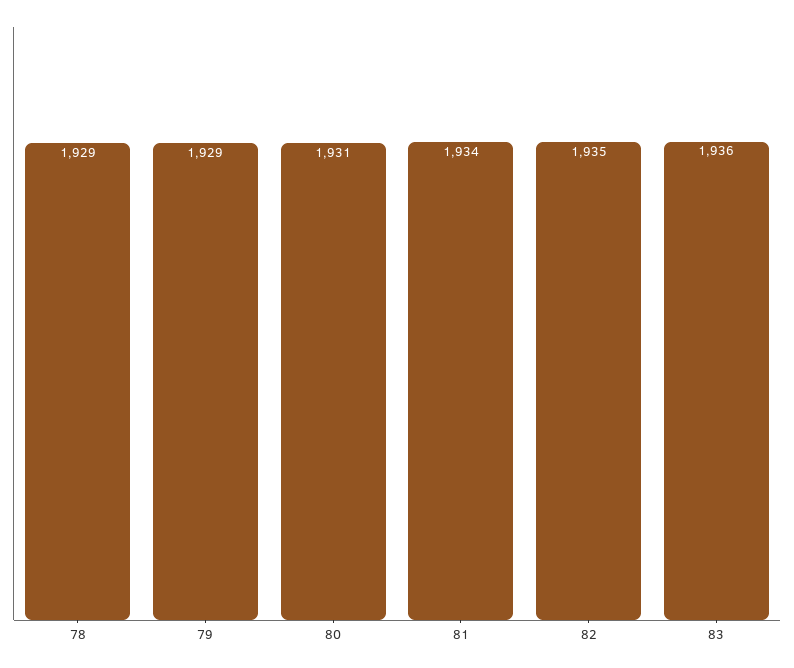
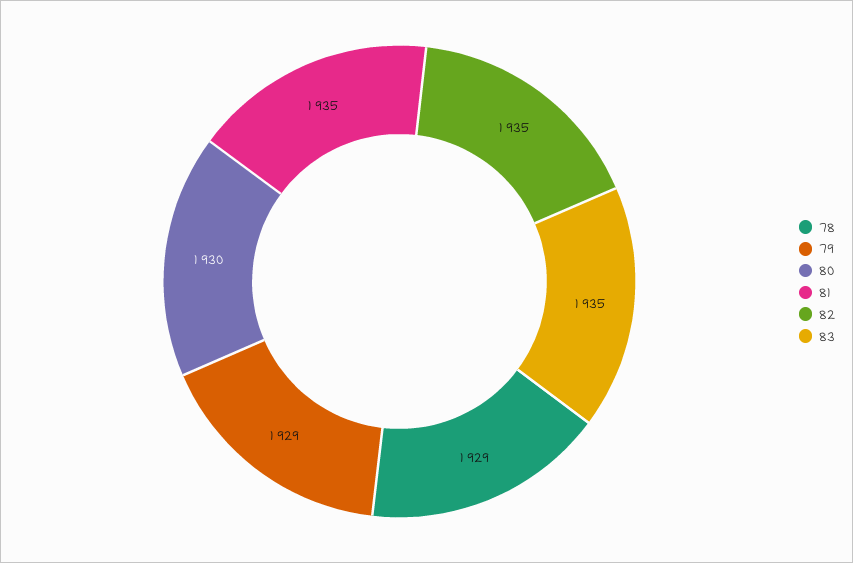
80: 1931 -> 1930
81: 1934 -> 1935
83: 1936 -> 1935

